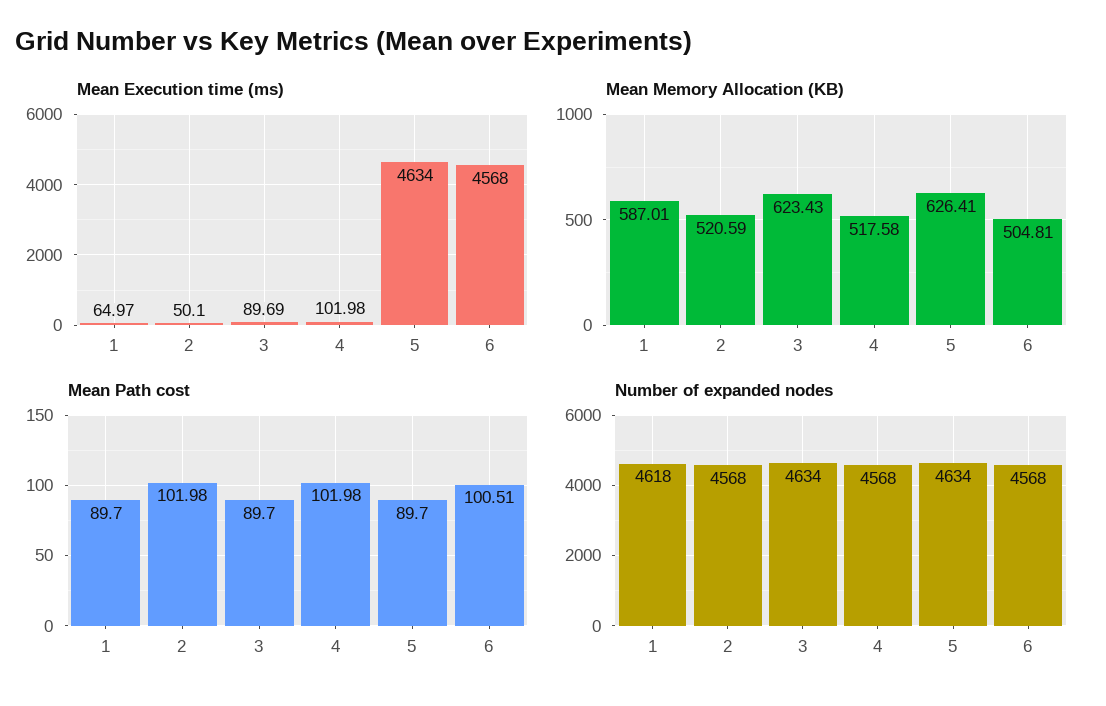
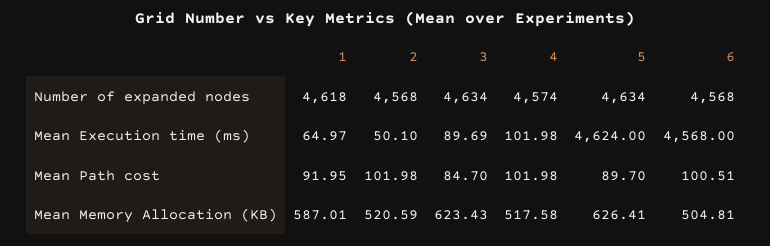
Mean Execution time (ms), 5: 4634 -> 4624
Mean Path cost, 1: 89.7 -> 91.95
Mean Path cost, 3: 89.7 -> 84.7
Number of expanded nodes, 4: 4568 -> 4574

